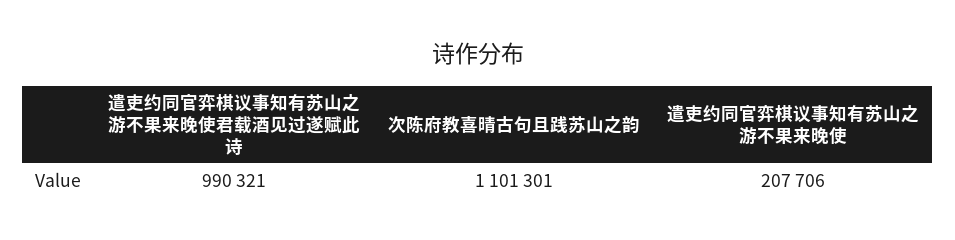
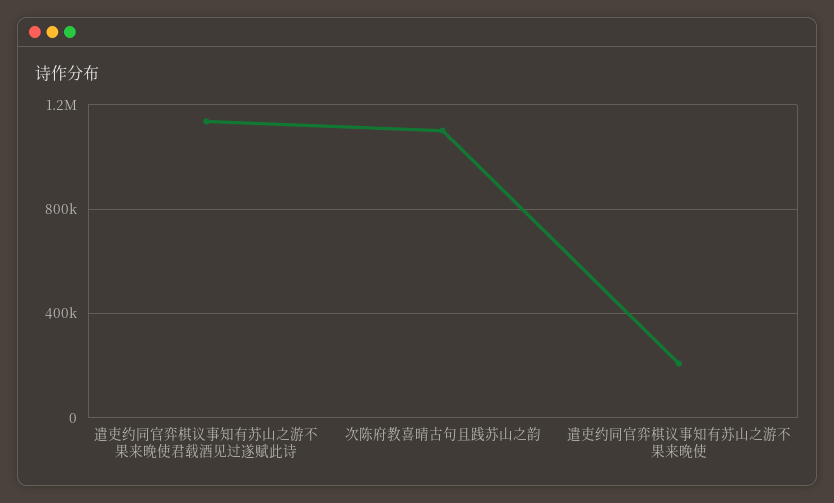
遣吏约同官弈棋议事知有苏山之游不果来晚使君载酒见过遂赋此诗: 990321 -> 1150000

